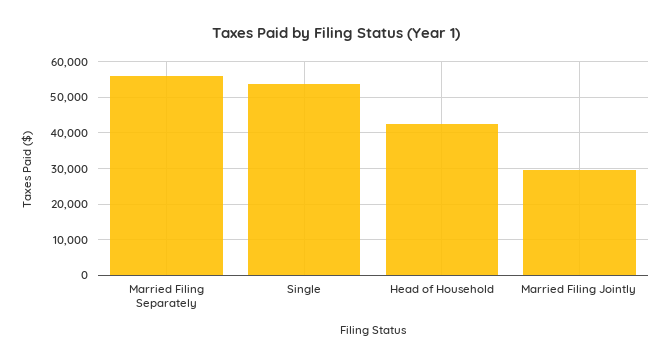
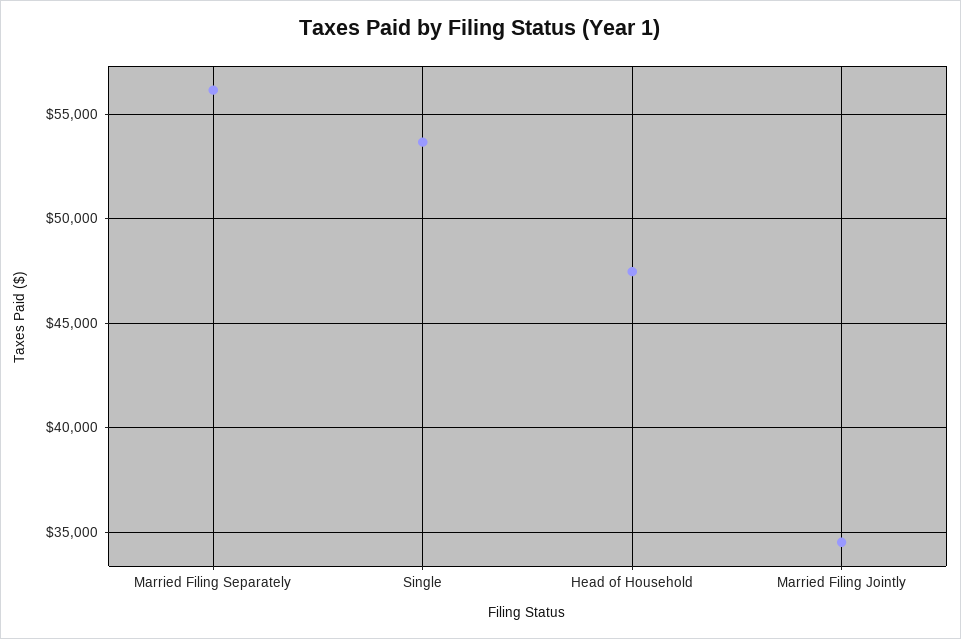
Head of Household: 42000 -> 47500
Married Filing Jointly: 30000 -> 34500

